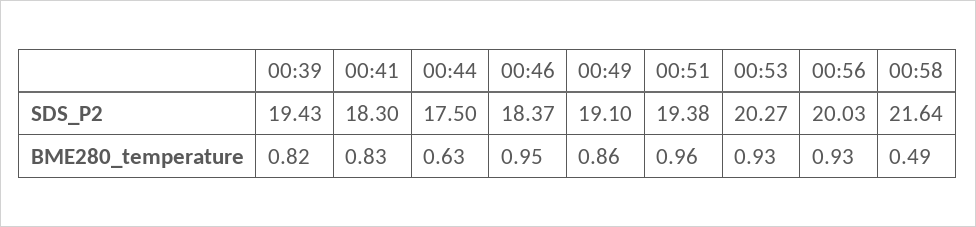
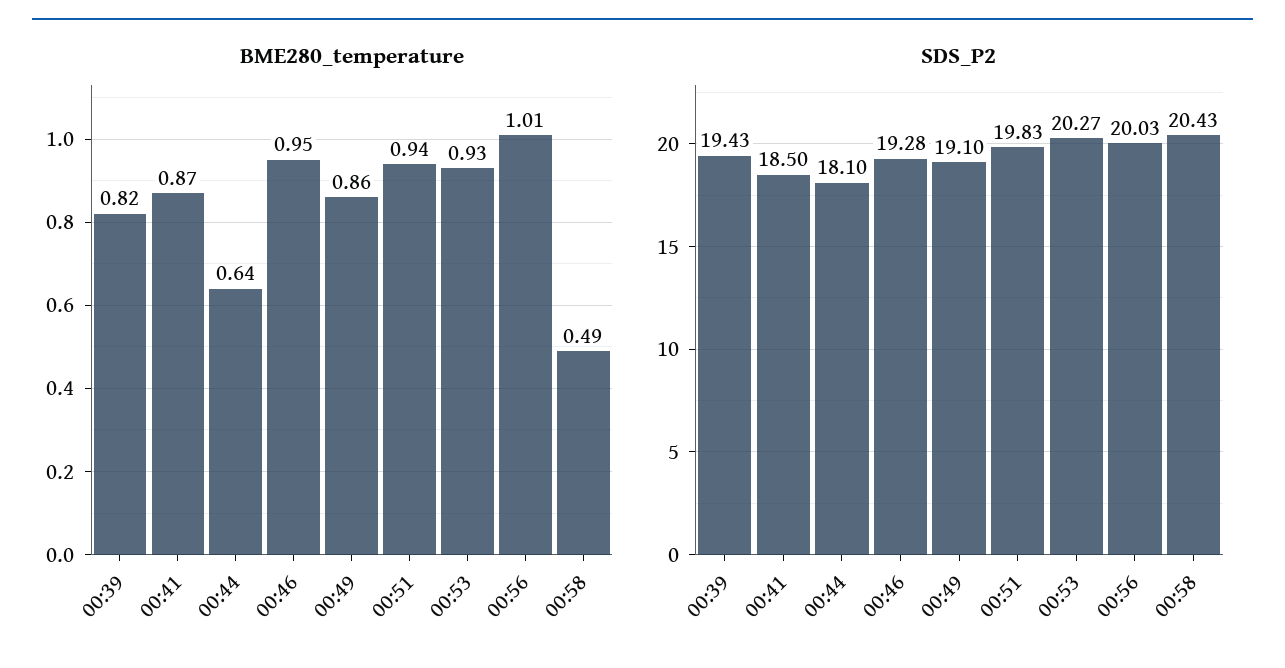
SDS_P2, 00:41: 18.3 -> 18.5
SDS_P2, 00:44: 17.5 -> 18.1
SDS_P2, 00:46: 18.37 -> 19.28
SDS_P2, 00:51: 19.38 -> 19.83
SDS_P2, 00:58: 21.64 -> 20.43
BME280_temperature, 00:41: 0.83 -> 0.87
BME280_temperature, 00:44: 0.63 -> 0.64
BME280_temperature, 00:51: 0.96 -> 0.94
BME280_temperature, 00:56: 0.93 -> 1.01

